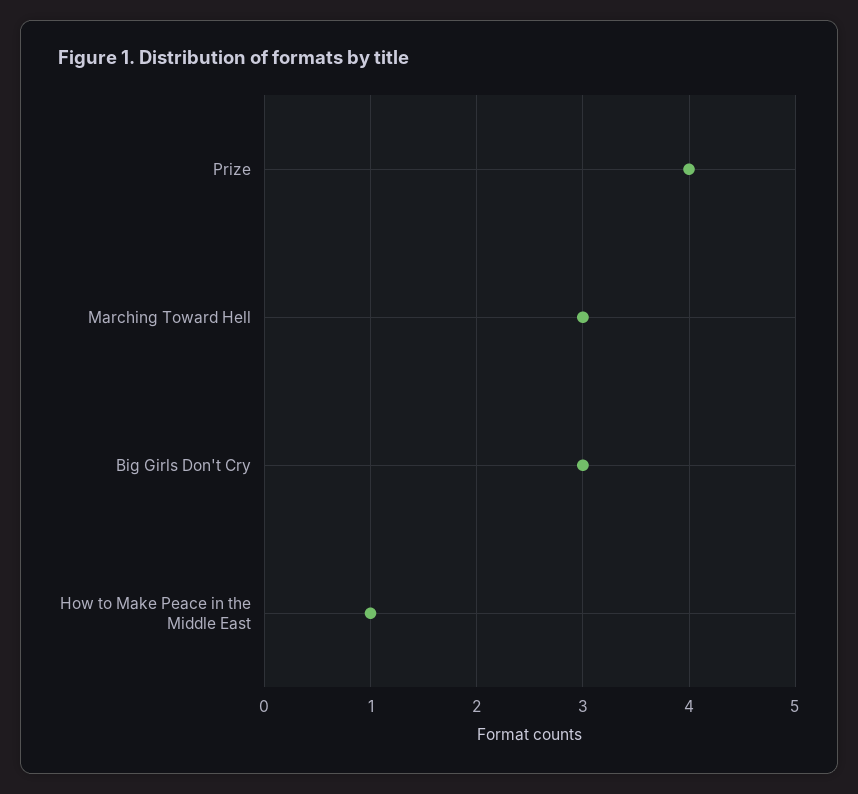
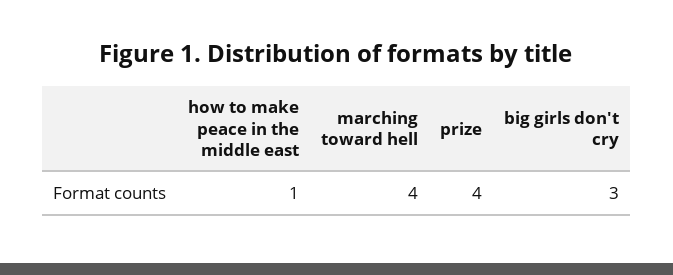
Marching Toward Hell: 3 -> 4

